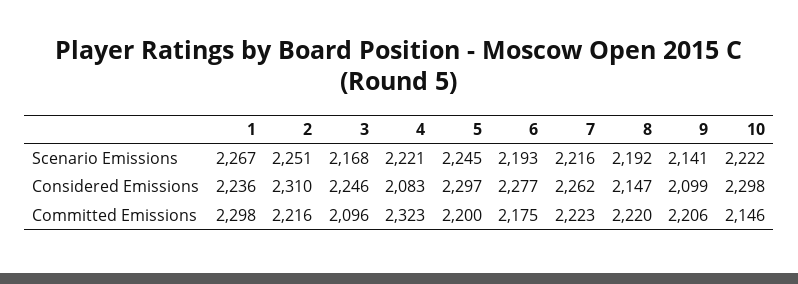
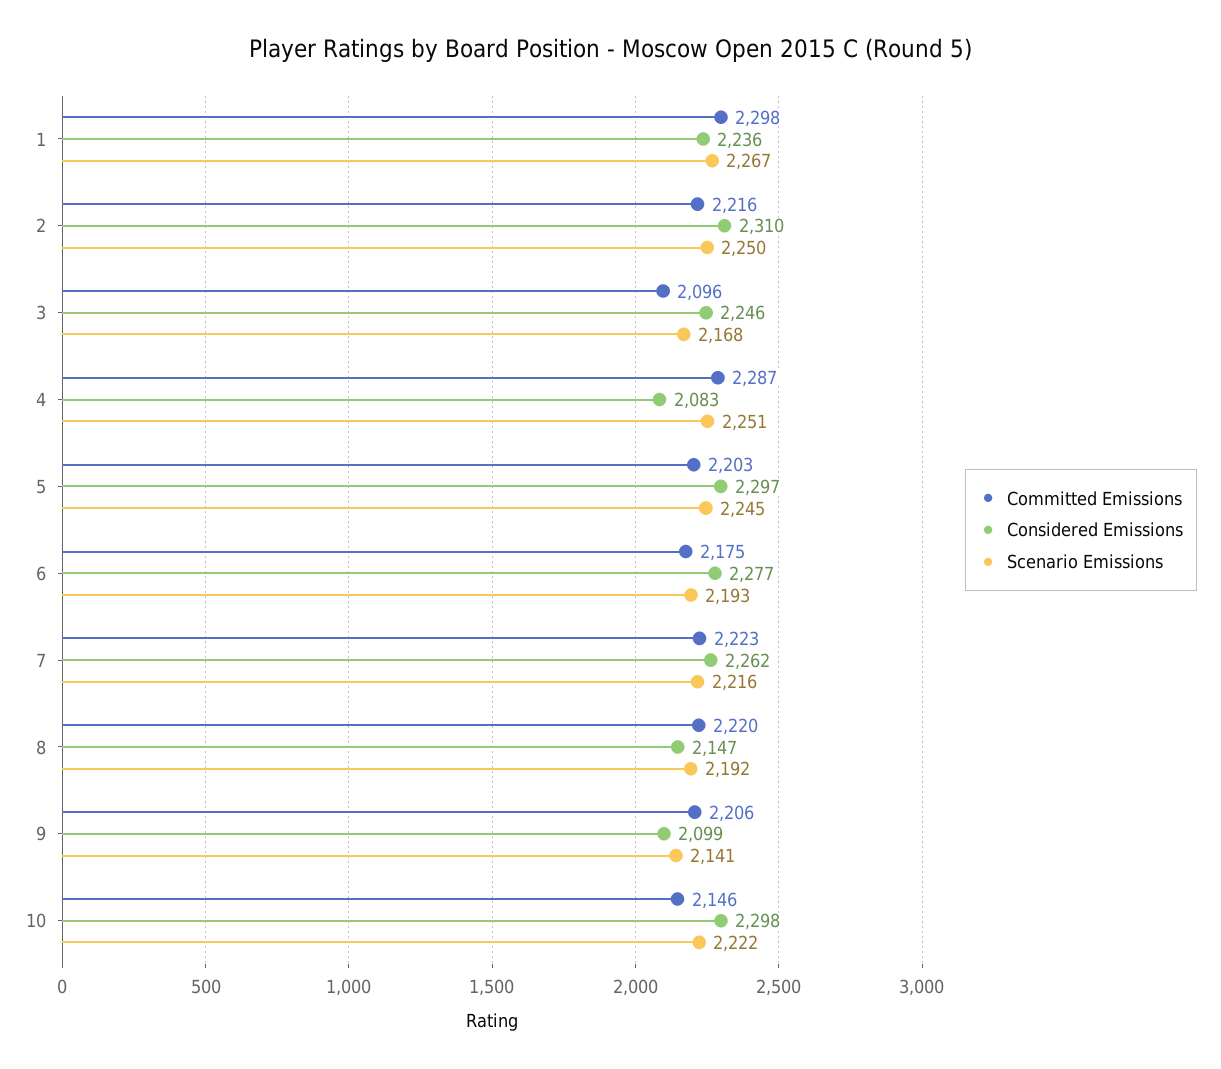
Scenario Emissions, 2: 2251 -> 2250
Scenario Emissions, 4: 2221 -> 2251
Committed Emissions, 4: 2323 -> 2287
Committed Emissions, 5: 2200 -> 2203

